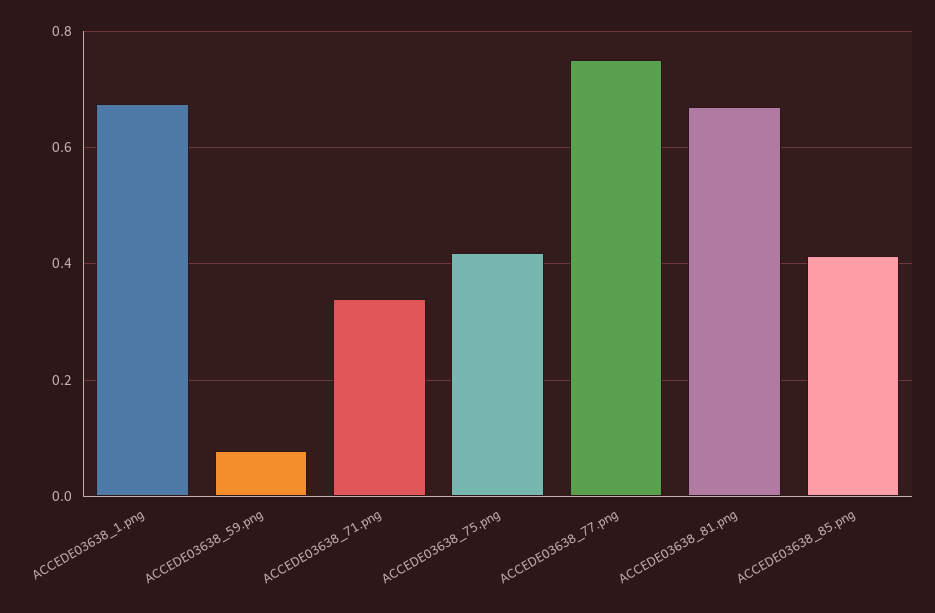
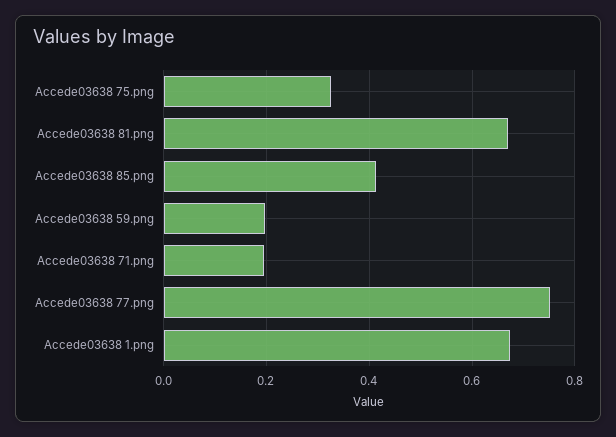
ACCEDE03638_59.png: 0.08 -> 0.2
ACCEDE03638_71.png: 0.34 -> 0.2
ACCEDE03638_75.png: 0.42 -> 0.32

